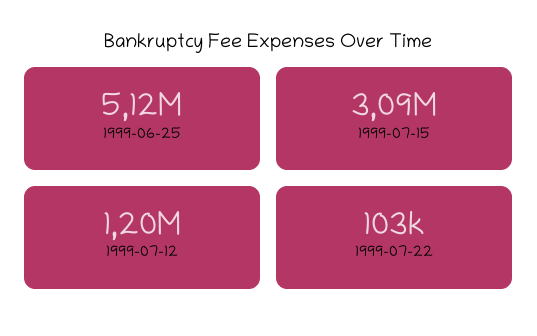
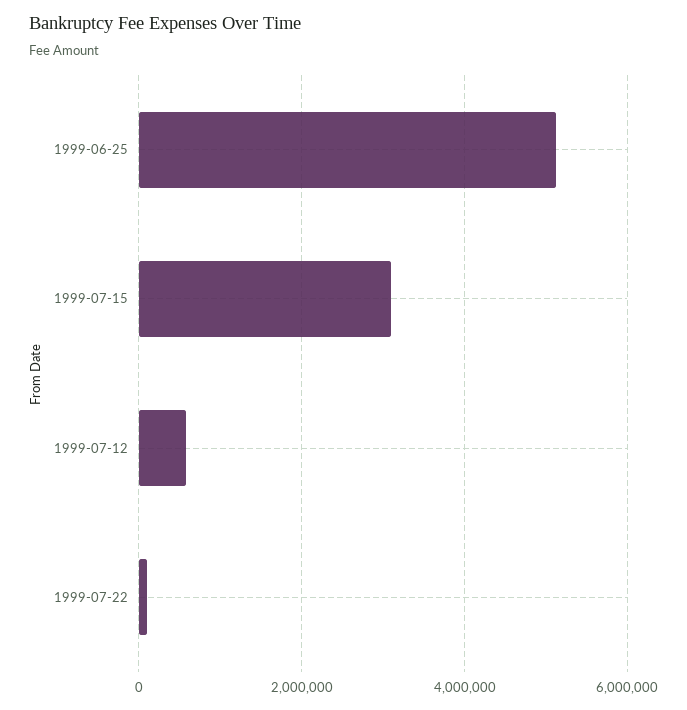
1999-07-12: 1200000 -> 600000

